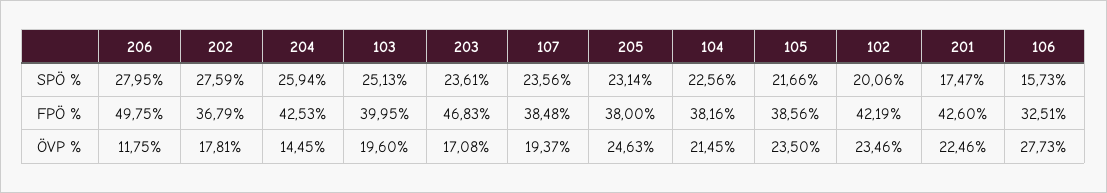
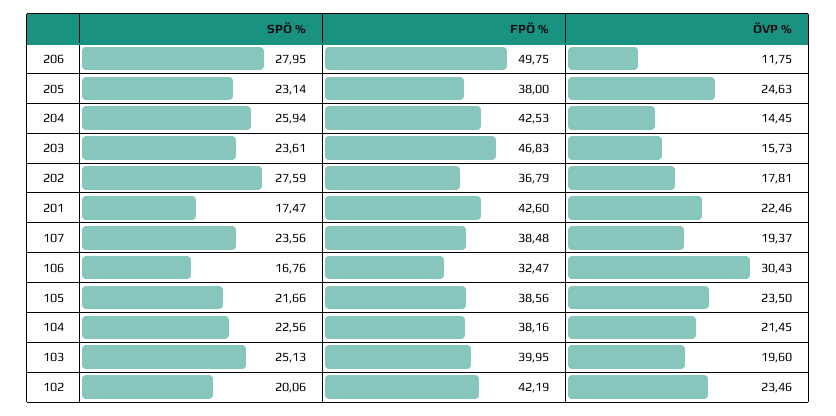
106, SPÖ %: 15.73 -> 16.76
106, FPÖ %: 32.51 -> 32.47
203, ÖVP %: 17.08 -> 15.73
106, ÖVP %: 27.73 -> 30.43

